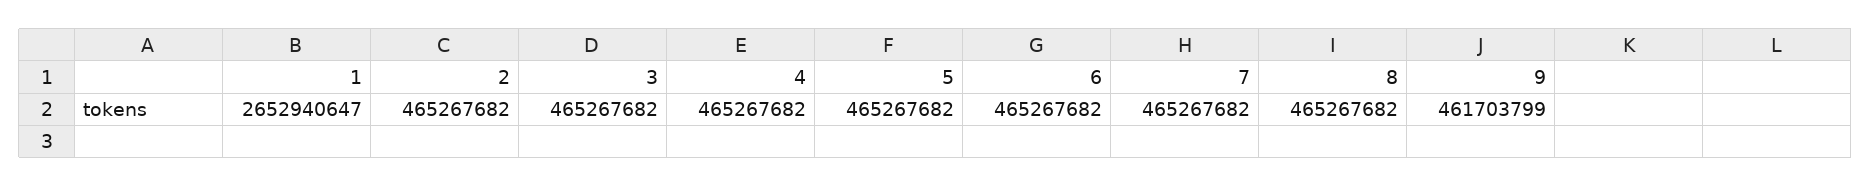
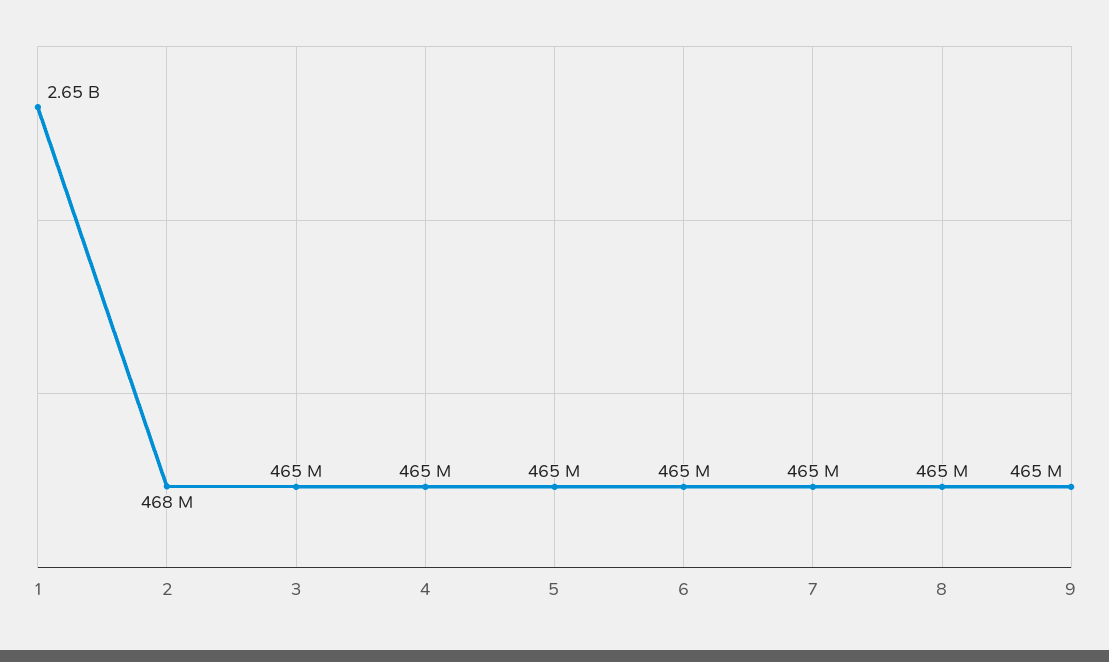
2: 465267682 -> 468000000
9: 461703799 -> 465000000

